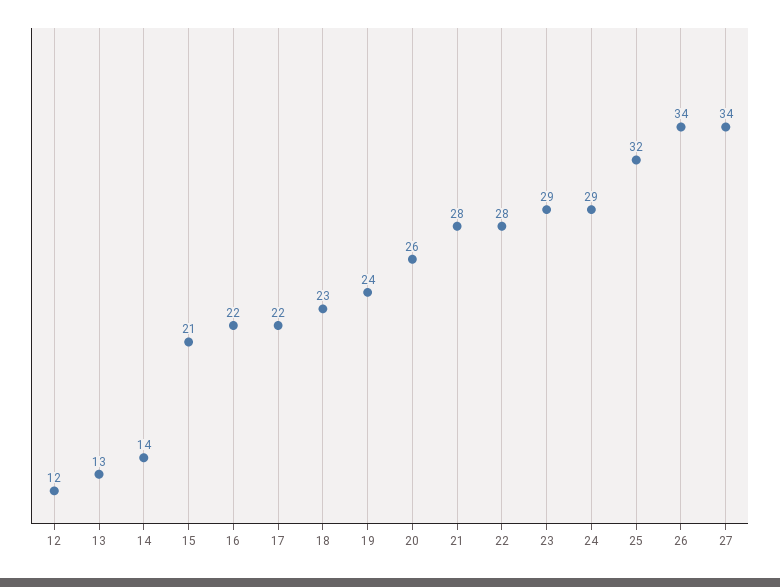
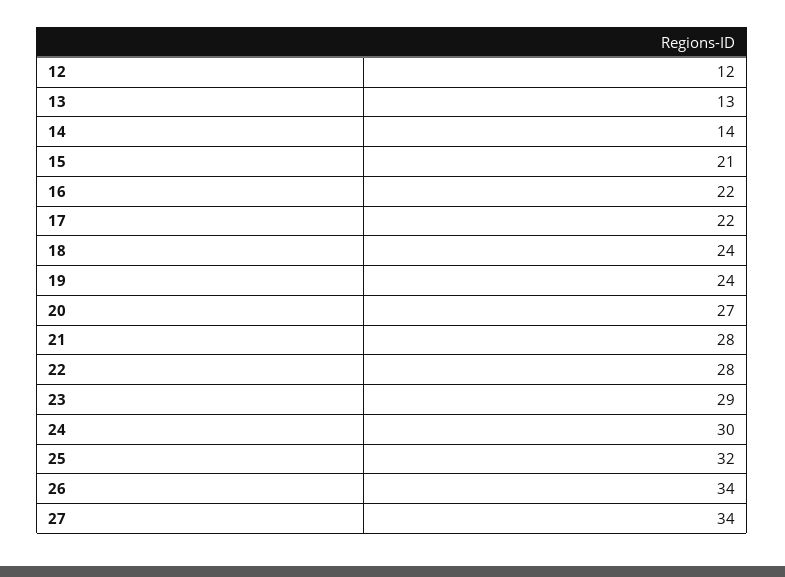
18: 23 -> 24
20: 26 -> 27
24: 29 -> 30

